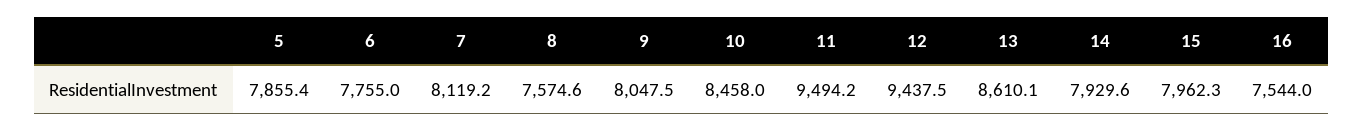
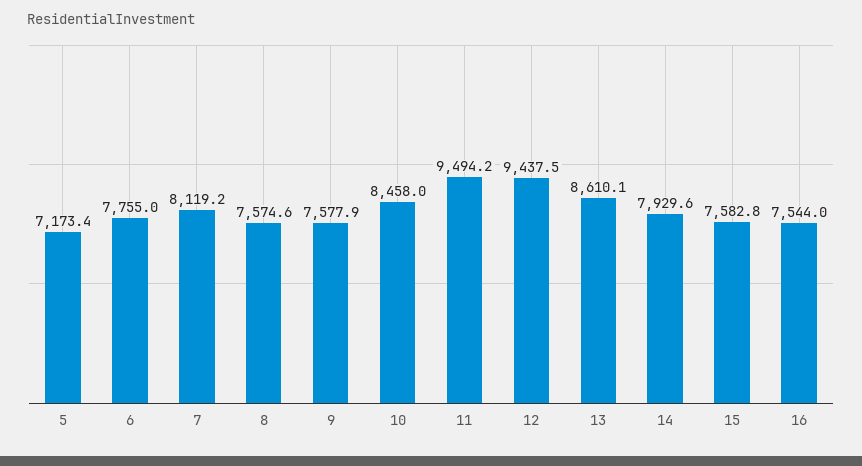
5: 7855.4 -> 7173.4
9: 8047.5 -> 7577.9
15: 7962.3 -> 7582.8

